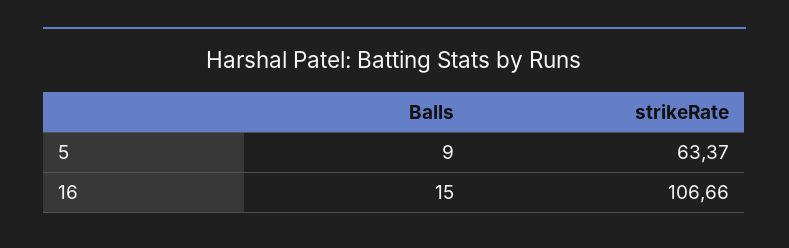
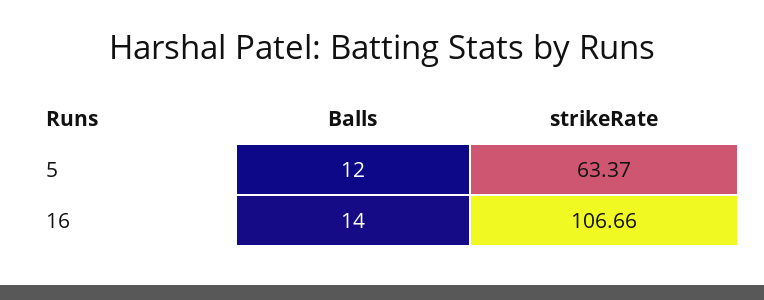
Balls, 5: 9 -> 12
Balls, 16: 15 -> 14

